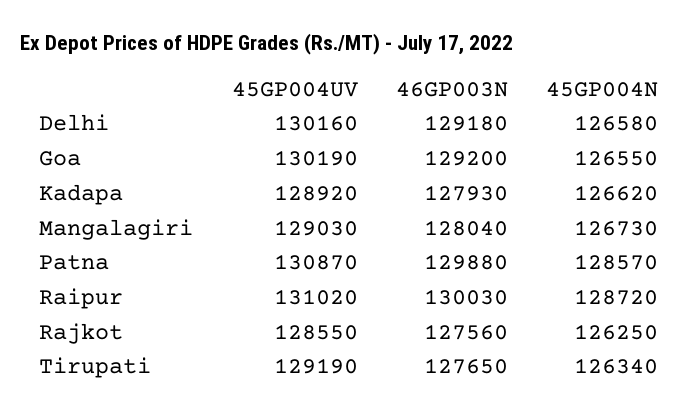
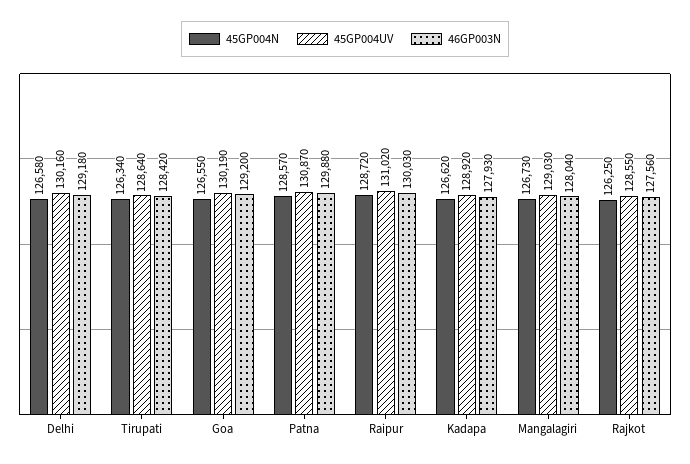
45GP004UV, Tirupati: 129190 -> 128640
46GP003N, Tirupati: 127650 -> 128420

